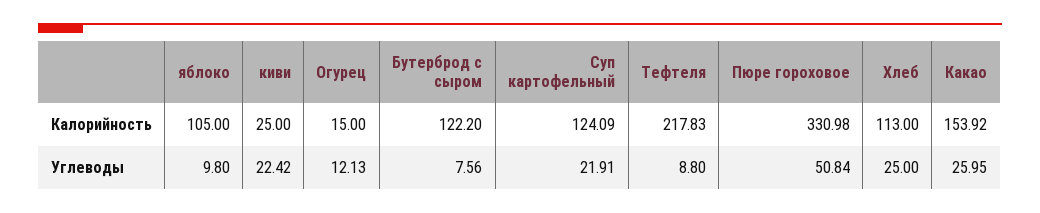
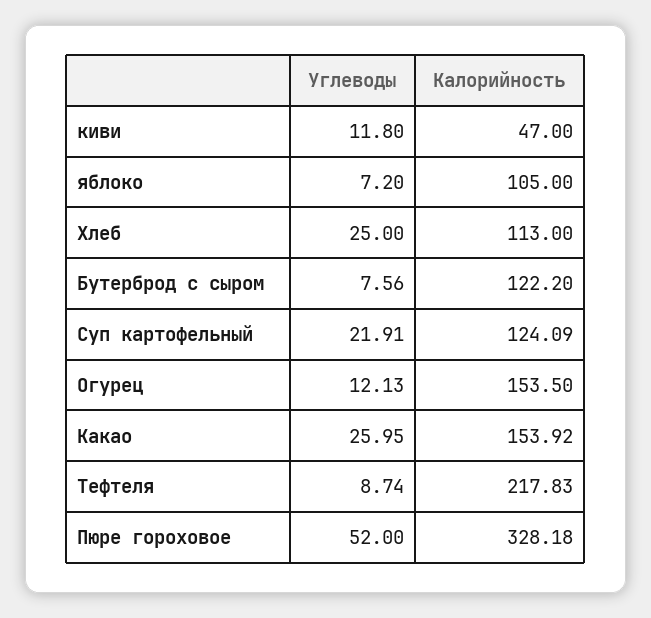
киви, Калорийность: 25 -> 47
Огурец, Калорийность: 15 -> 153.5
Пюре гороховое, Калорийность: 330.98 -> 328.18
яблоко, Углеводы: 9.8 -> 7.2
киви, Углеводы: 22.42 -> 11.8
Тефтеля, Углеводы: 8.8 -> 8.74
Пюре гороховое, Углеводы: 50.84 -> 52

